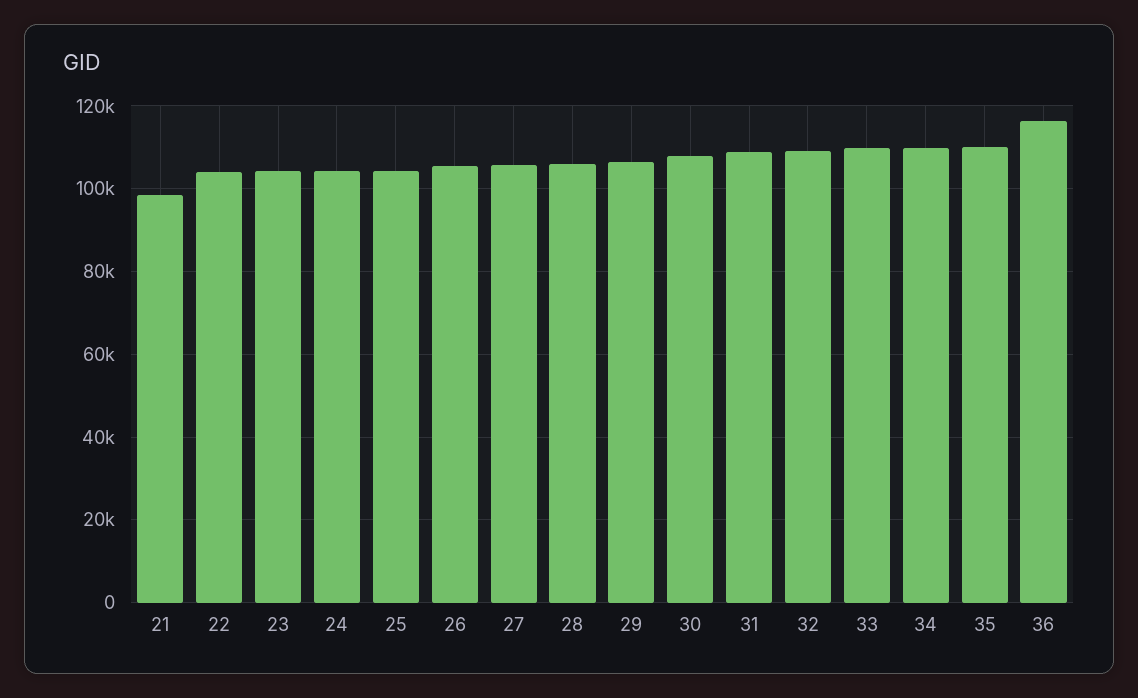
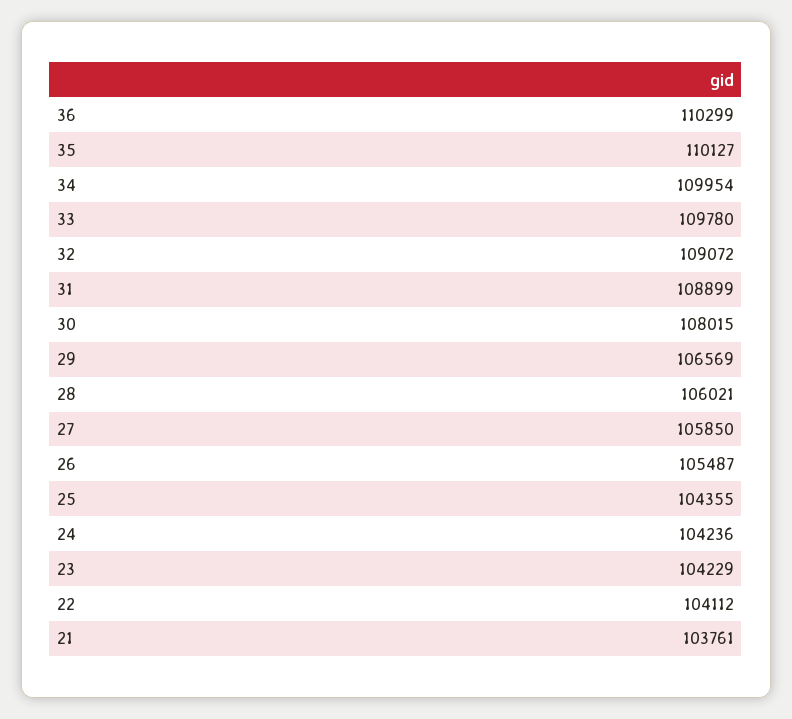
21: 98000 -> 103761
36: 116000 -> 110299

